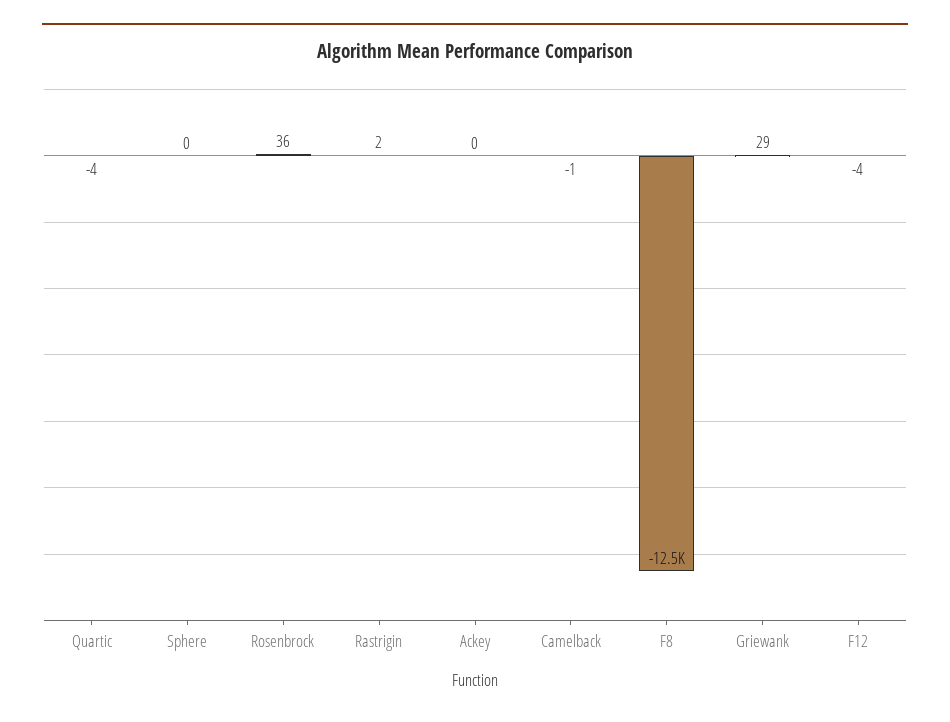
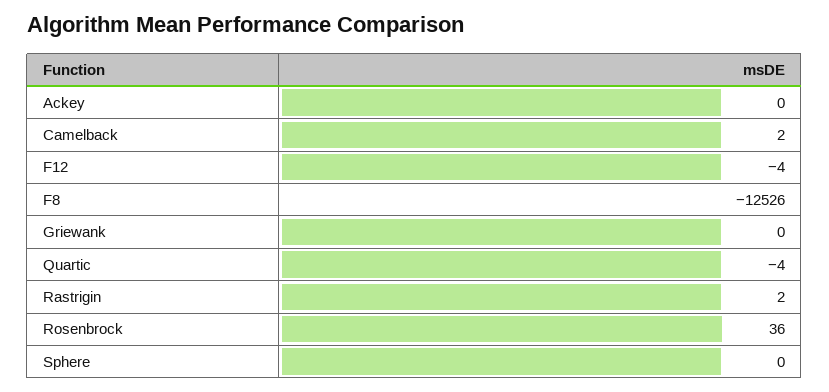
Camelback: -1 -> 2
Griewank: 29 -> 0

